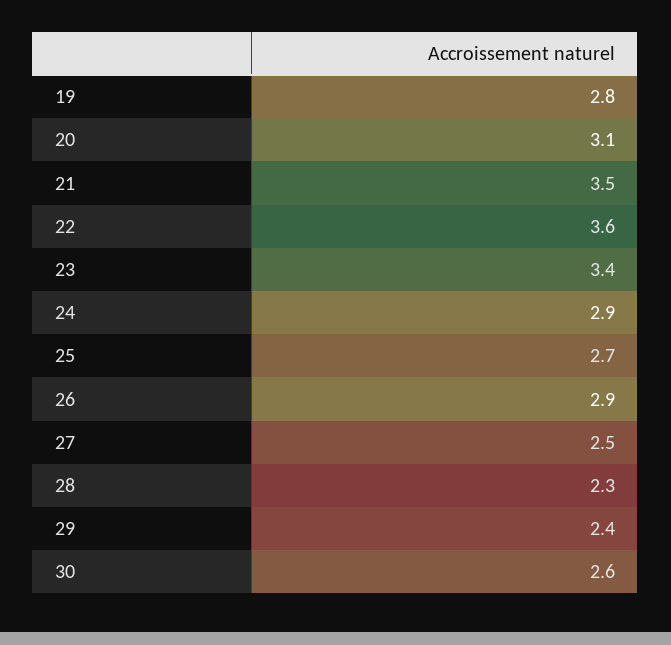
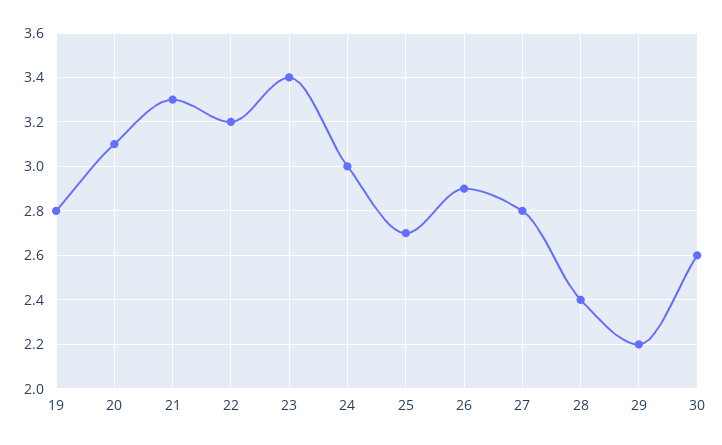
21: 3.5 -> 3.3
22: 3.6 -> 3.2
24: 2.9 -> 3
27: 2.5 -> 2.8
28: 2.3 -> 2.4
29: 2.4 -> 2.2

